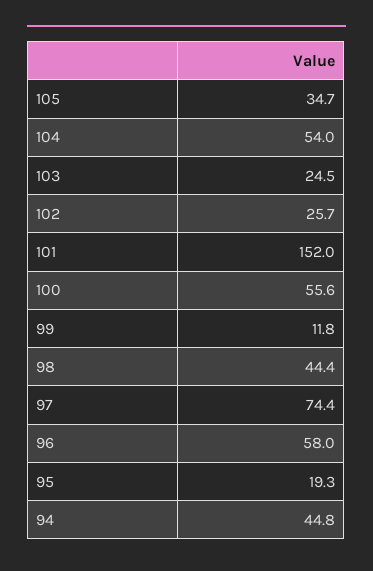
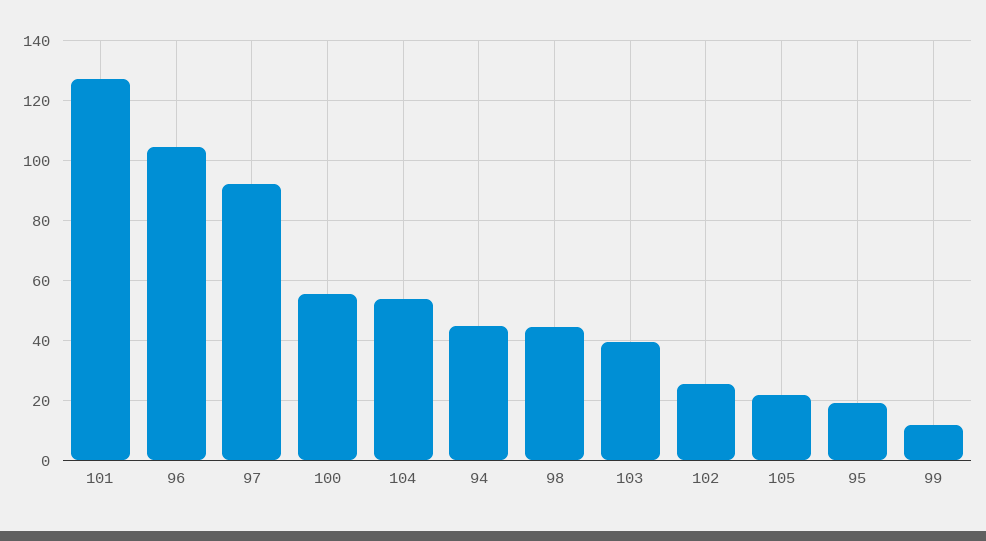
105: 34.7 -> 22.5
103: 24.5 -> 40
101: 152 -> 127.5
97: 74.4 -> 92.5
96: 58 -> 105

